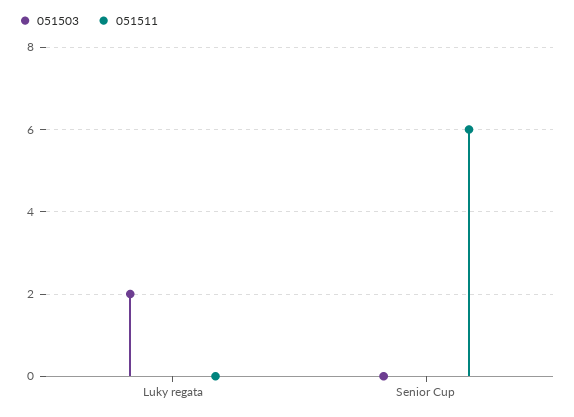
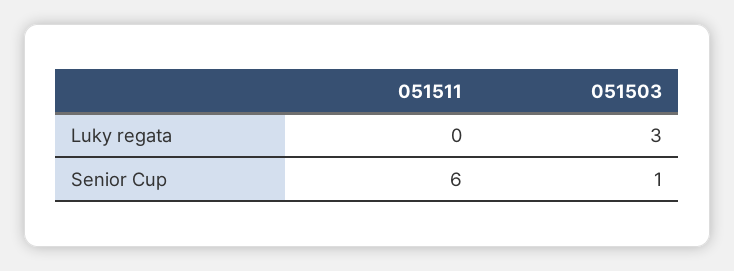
051503, Luky regata: 2 -> 3
051503, Senior Cup: 0 -> 1

